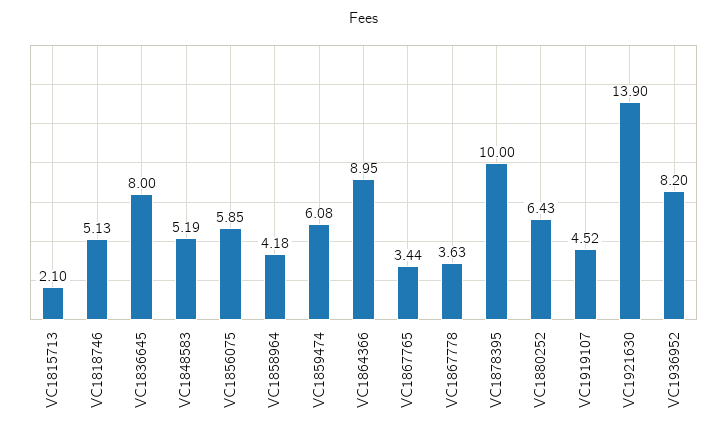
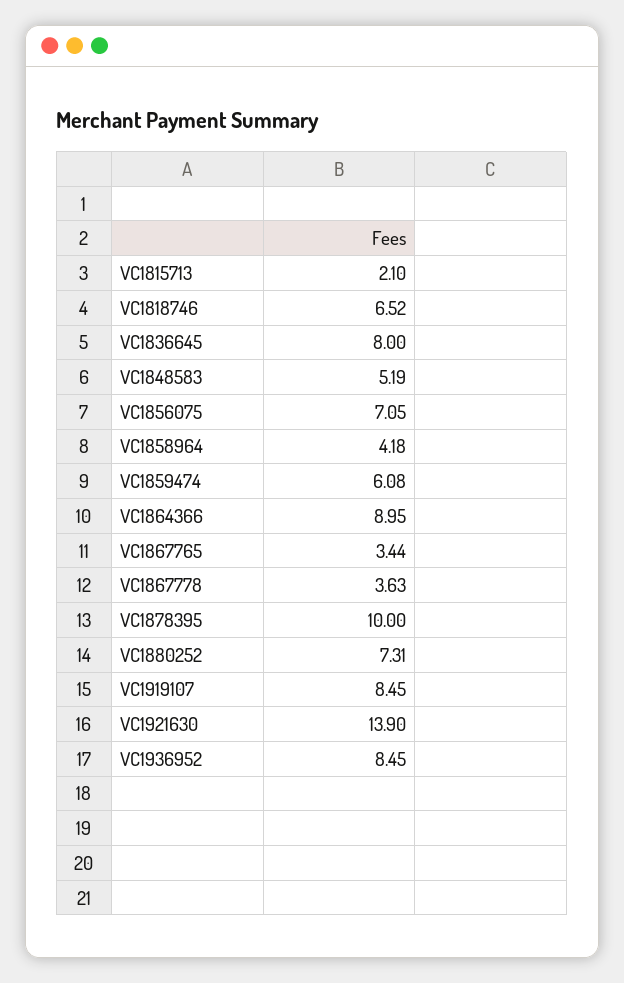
VC1818746: 5.13 -> 6.52
VC1856075: 5.85 -> 7.05
VC1880252: 6.43 -> 7.31
VC1919107: 4.52 -> 8.45
VC1936952: 8.2 -> 8.45

